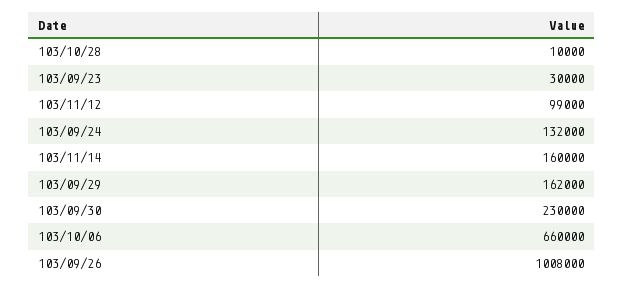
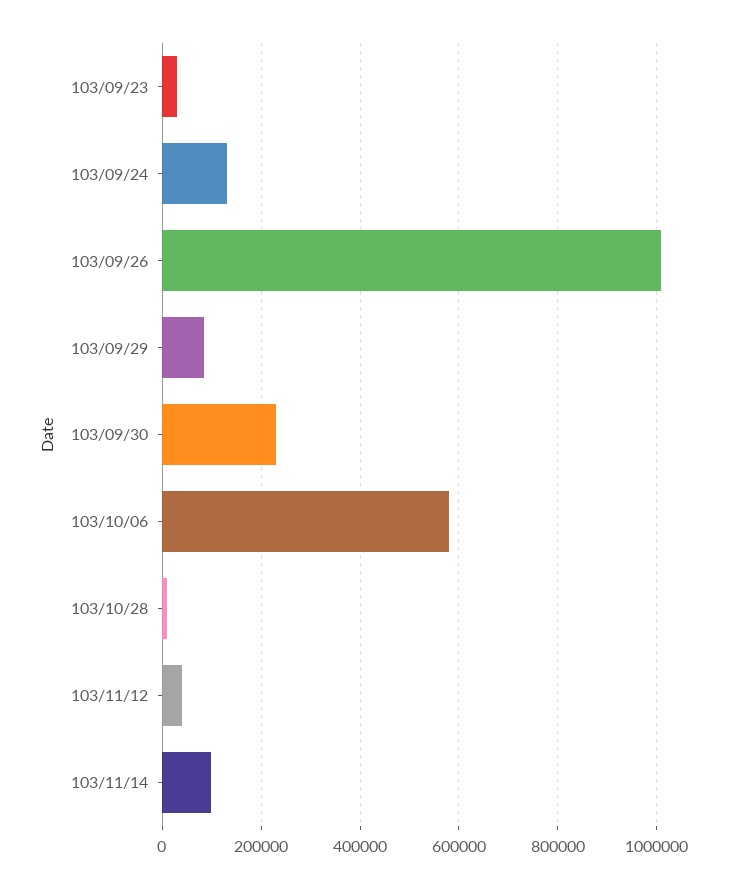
103/11/12: 99000 -> 40000
103/11/14: 160000 -> 100000
103/09/29: 162000 -> 80000
103/10/06: 660000 -> 580000

